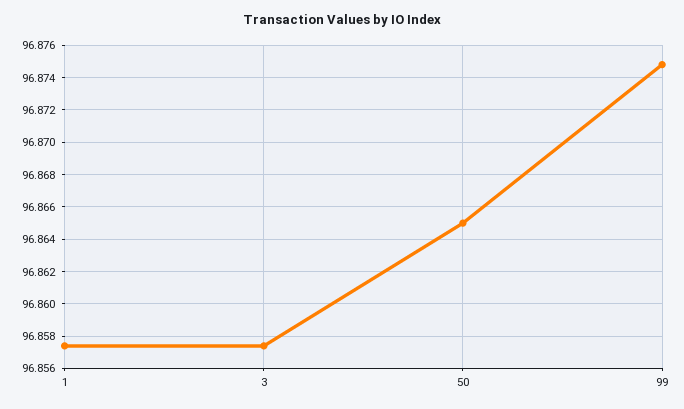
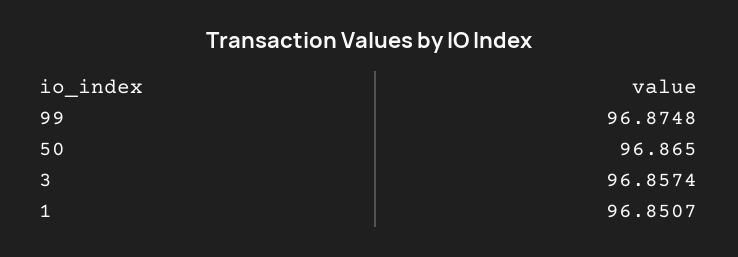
1: 96.8575 -> 96.8507

